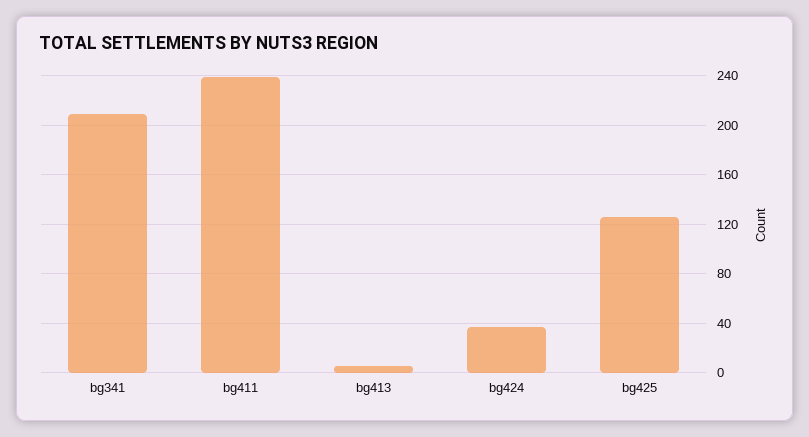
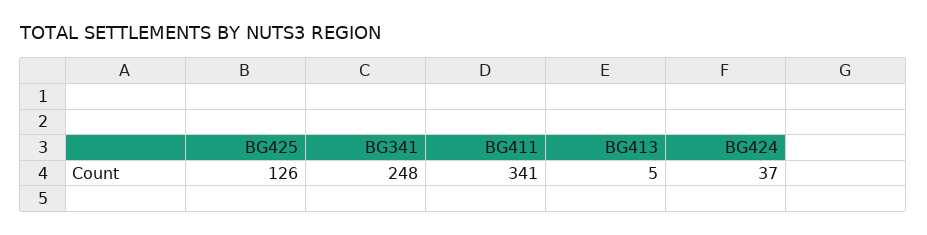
bg341: 210 -> 248
bg411: 240 -> 341

